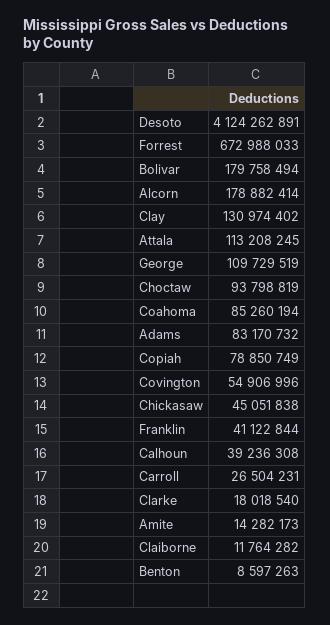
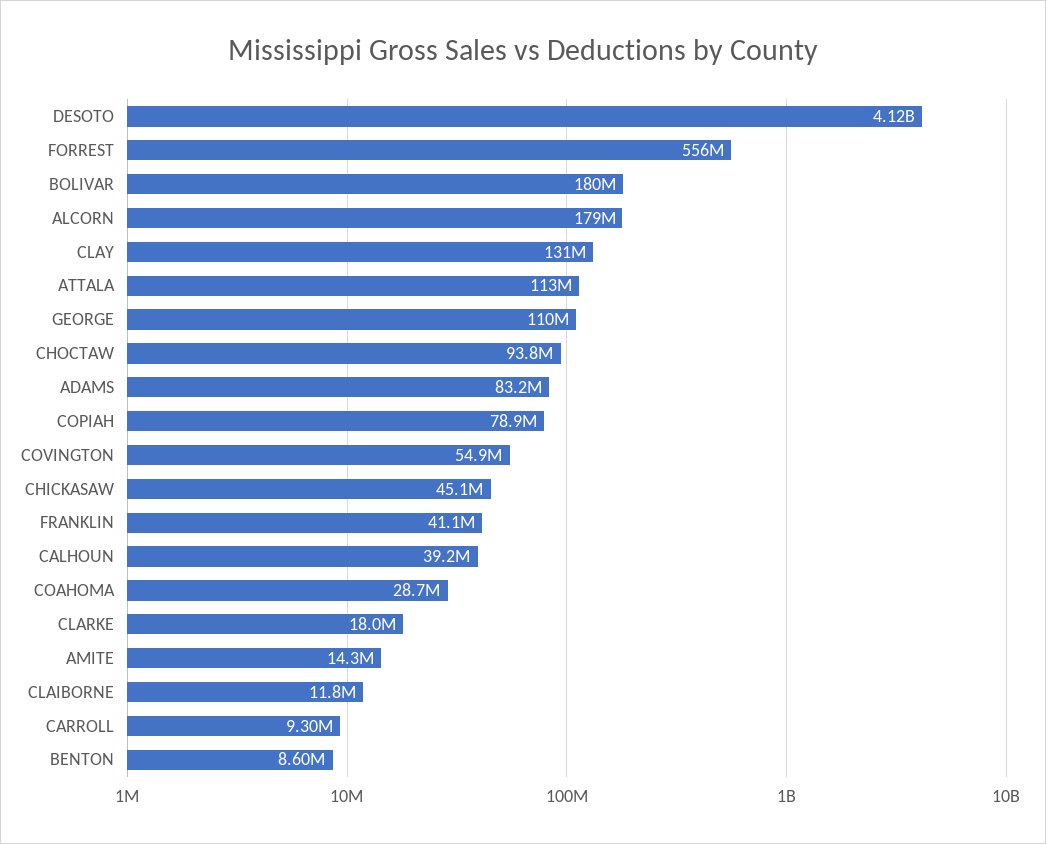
Forrest: 672988033 -> 556000000
Coahoma: 85260194 -> 28700000
Carroll: 26504231 -> 9300000

